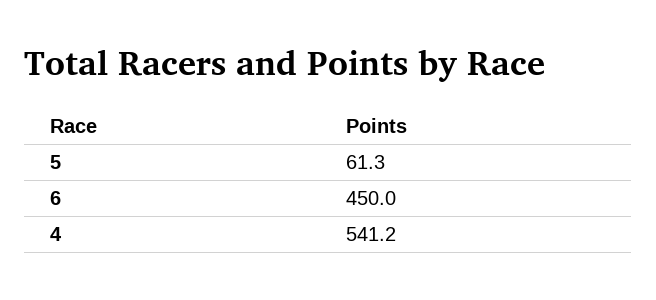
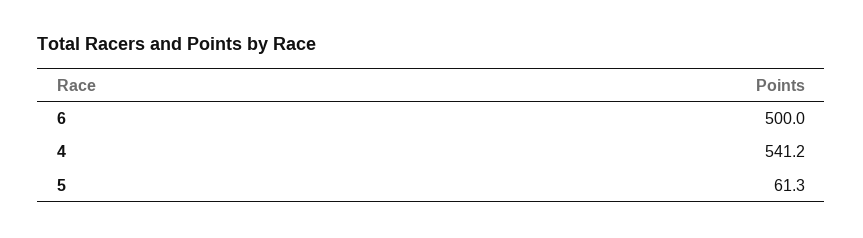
6: 450 -> 500

